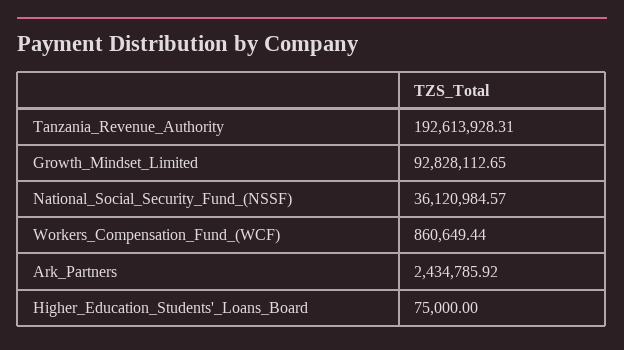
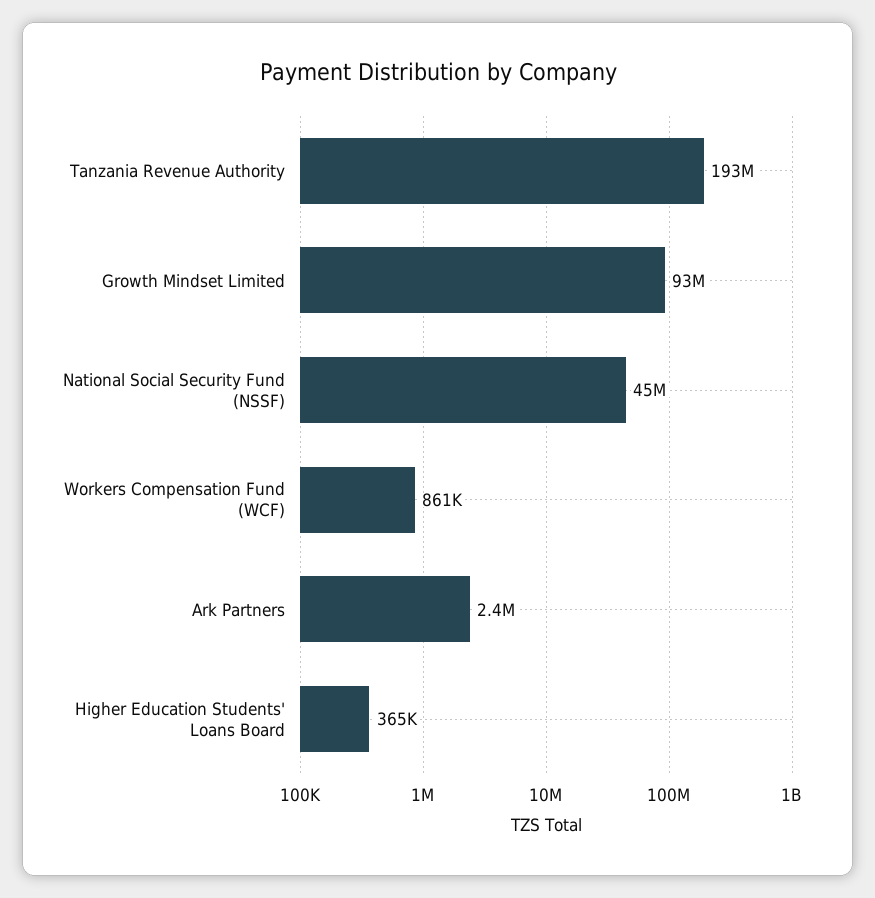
National_Social_Security_Fund_(NSSF): 36120984.57 -> 45000000
Higher_Education_Students'_Loans_Board: 75000 -> 365000

